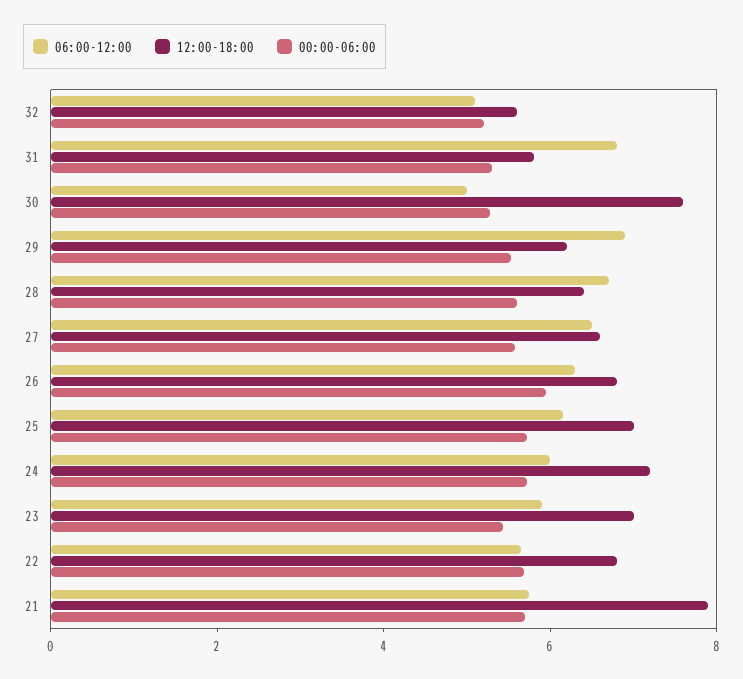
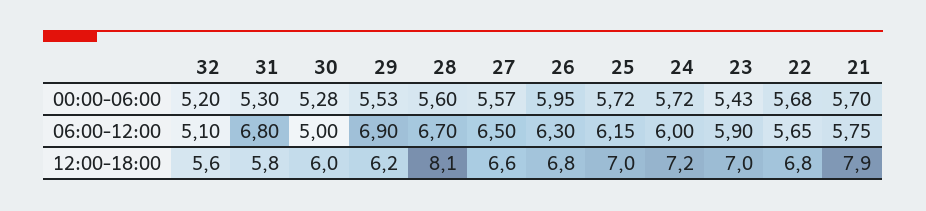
12:00-18:00, 30: 7.5 -> 6
12:00-18:00, 28: 6.5 -> 8.1

